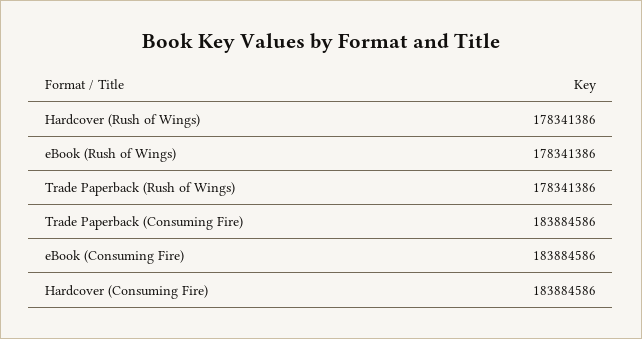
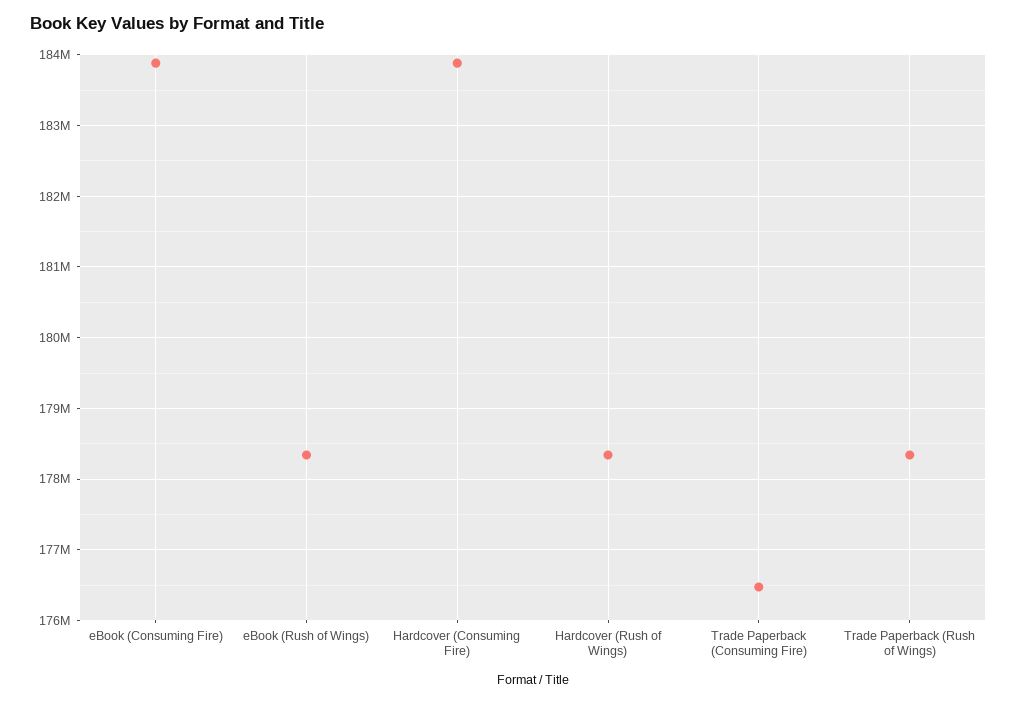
Trade Paperback (Consuming Fire): 183884586 -> 176500000

